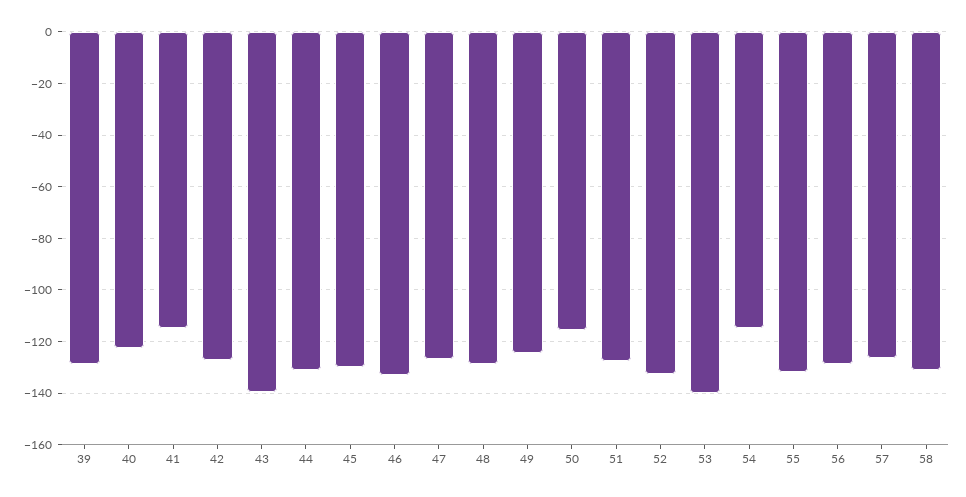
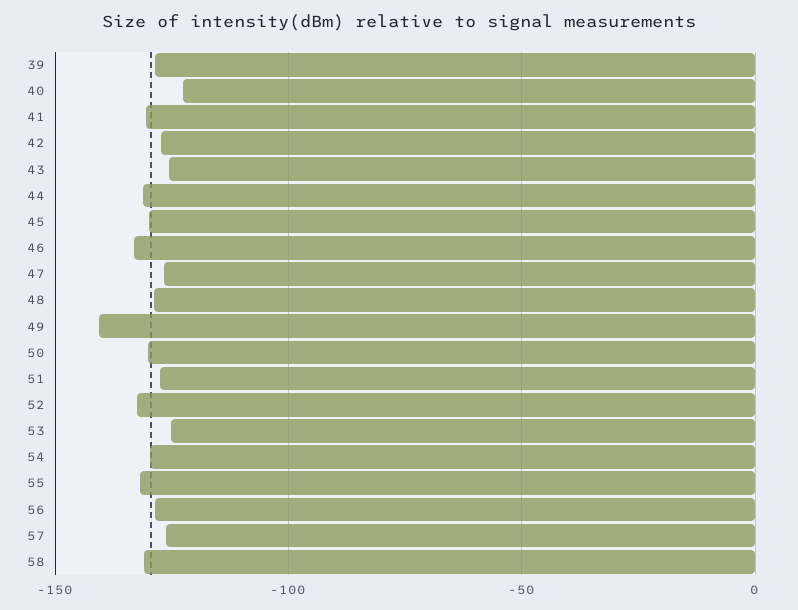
41: -115 -> -130
43: -140 -> -125
49: -125 -> -140
50: -115 -> -130
53: -140 -> -125
54: -115 -> -130

